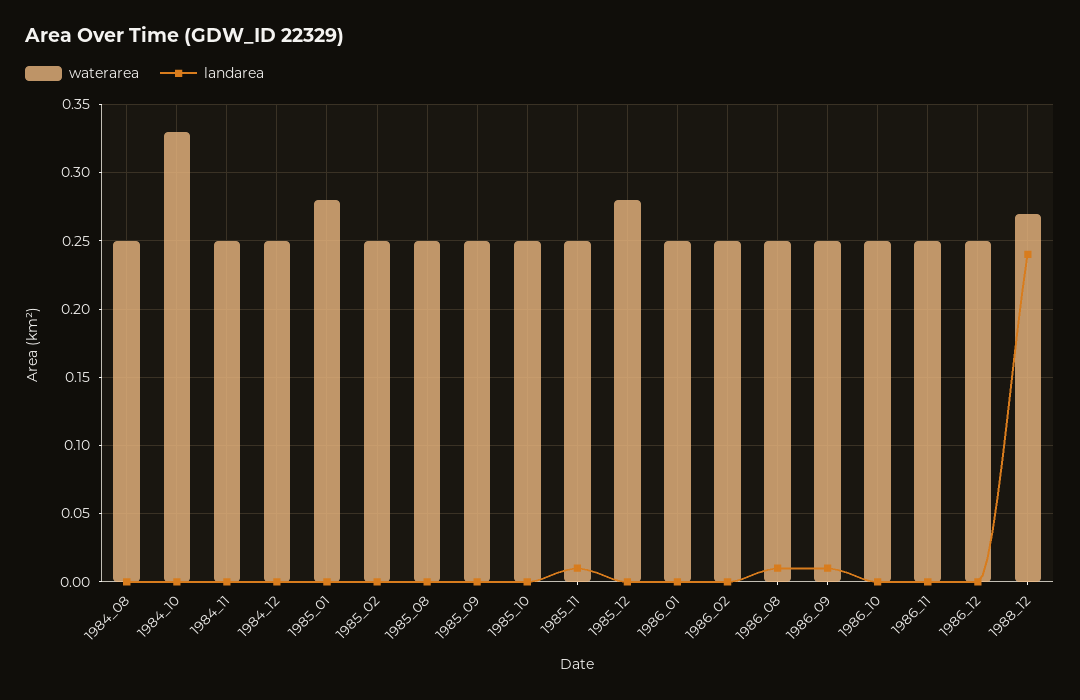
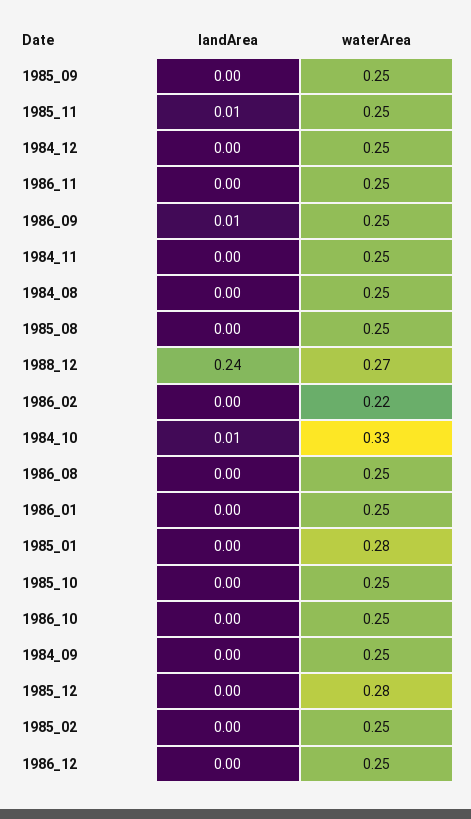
landarea, 1984_10: 0 -> 0.01
waterarea, 1986_02: 0.25 -> 0.22
landarea, 1986_08: 0.01 -> 0
landarea, 1984_09: none -> 0
waterarea, 1984_09: none -> 0.25

